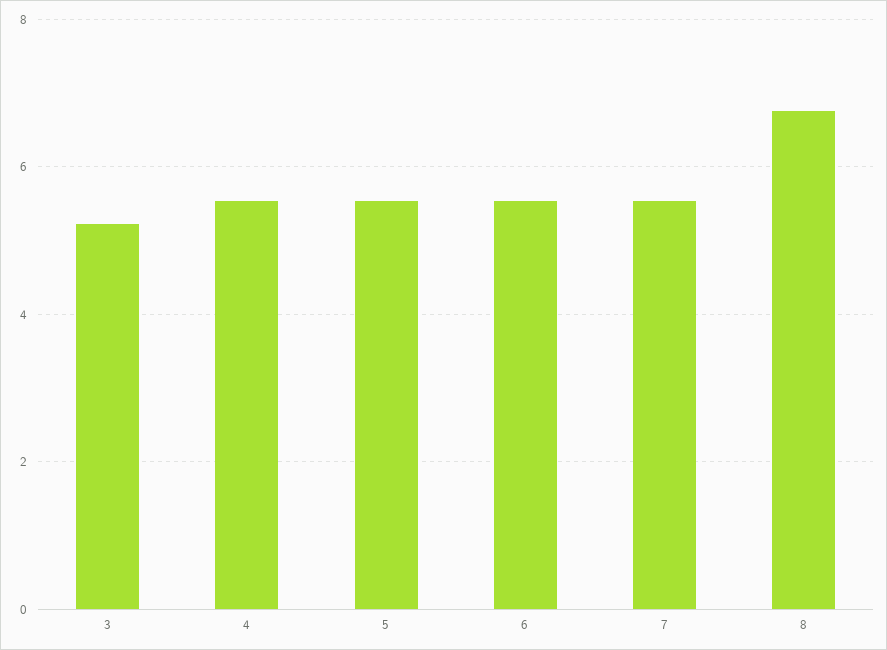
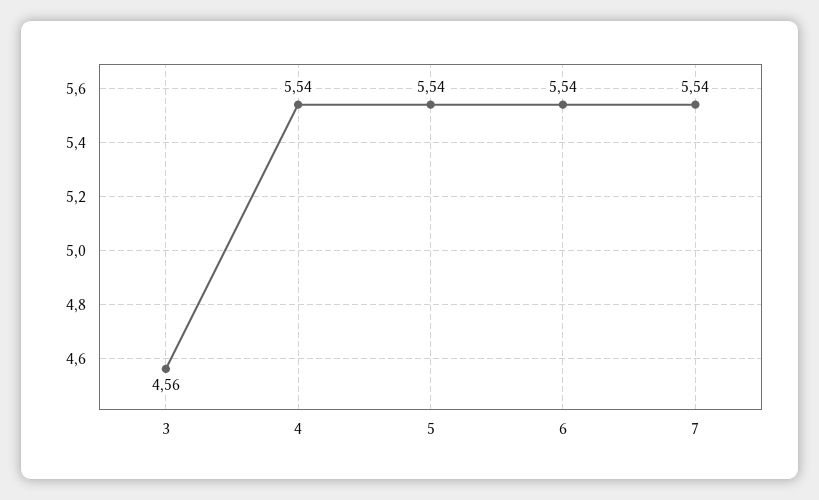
3: 5.2 -> 4.56
8: 6.8 -> none

